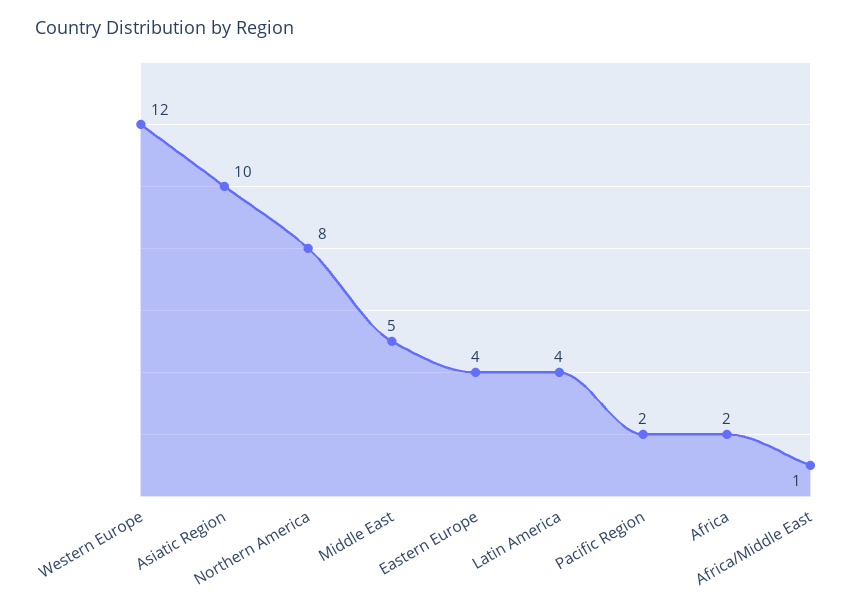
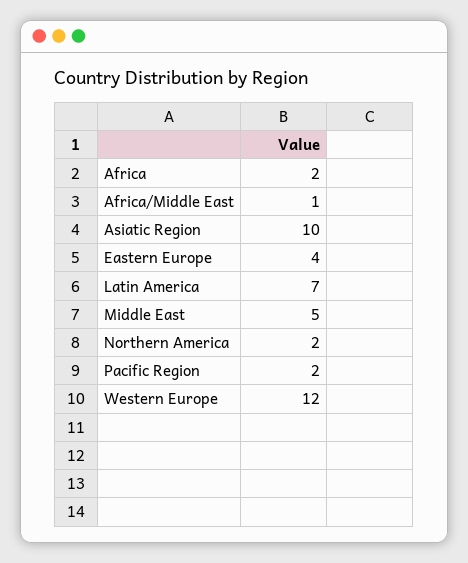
Northern America: 8 -> 2
Latin America: 4 -> 7

